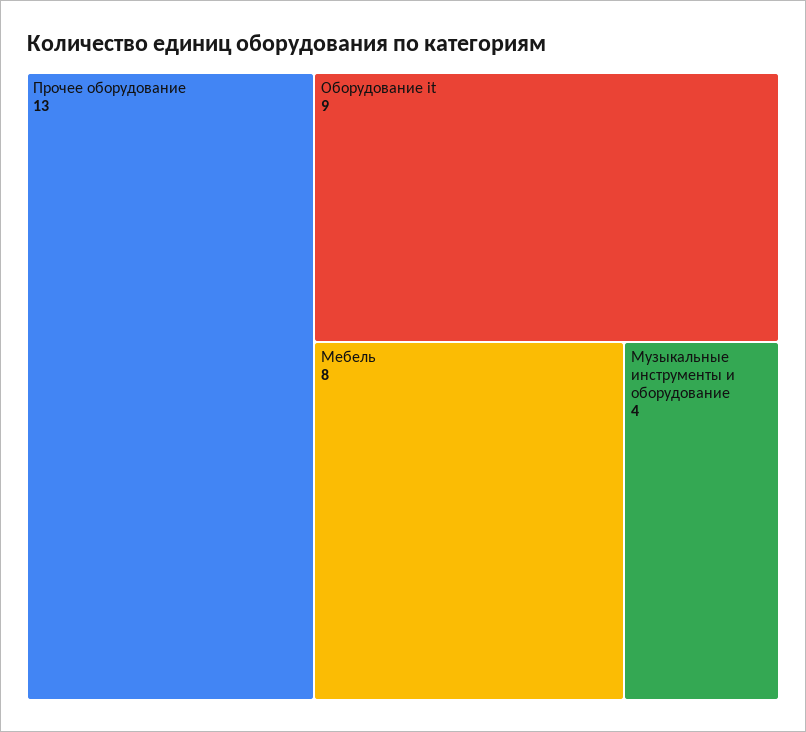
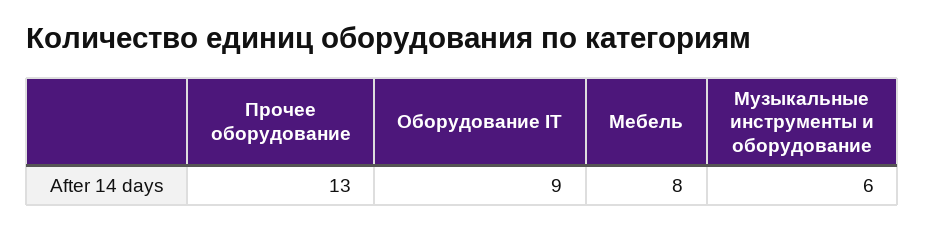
Музыкальные инструменты и оборудование: 4 -> 6

